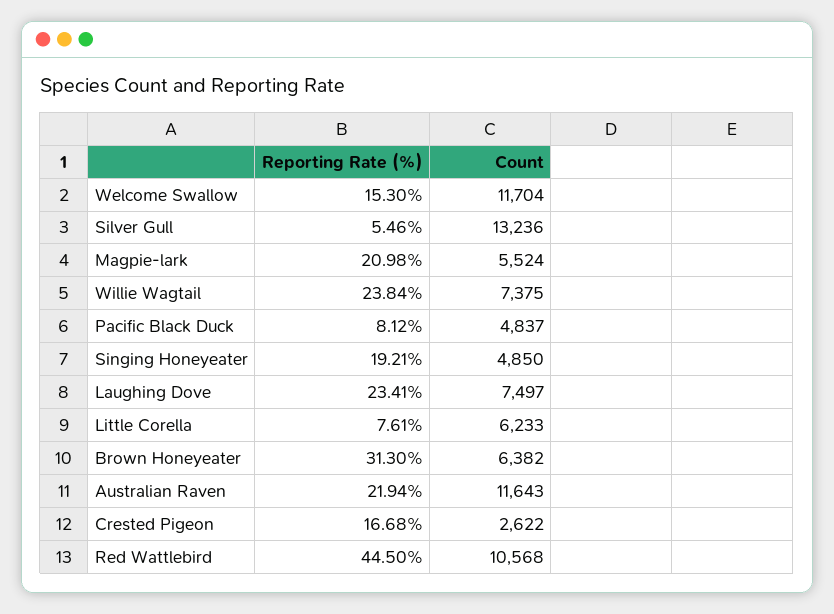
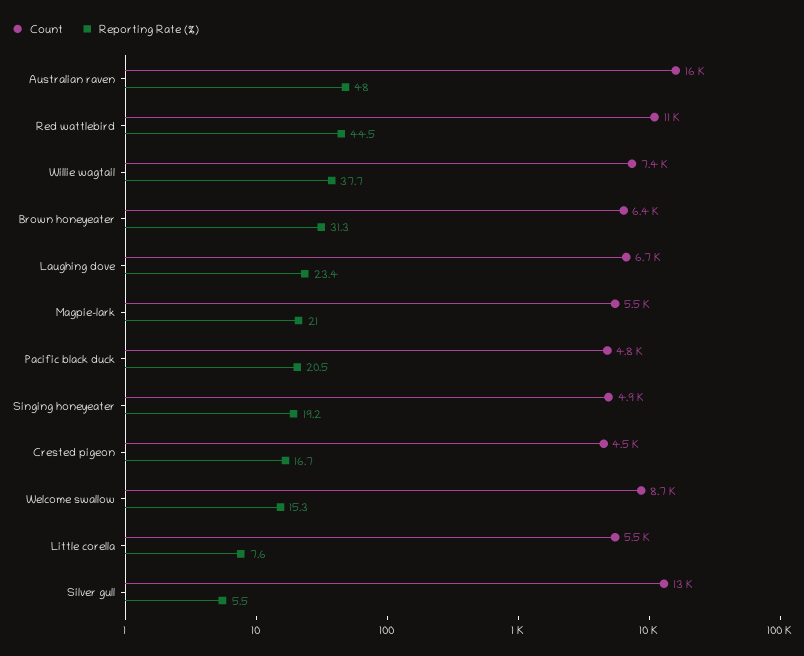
Count, Welcome Swallow: 11704 -> 8700
Reporting Rate (%), Willie Wagtail: 23.84 -> 37.7
Reporting Rate (%), Pacific Black Duck: 8.12 -> 20.5
Count, Laughing Dove: 7497 -> 6700
Count, Little Corella: 6233 -> 5500
Reporting Rate (%), Australian Raven: 21.94 -> 48
Count, Australian Raven: 11643 -> 16000
Count, Crested Pigeon: 2622 -> 4500

